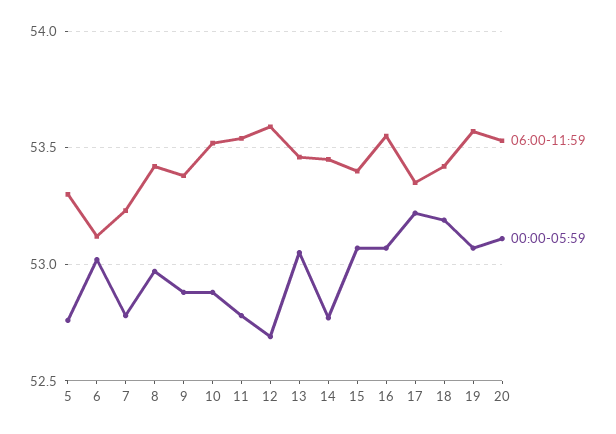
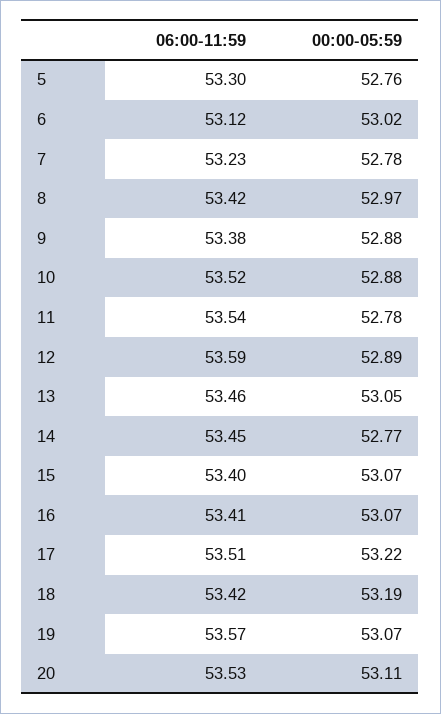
00:00-05:59, 12: 52.7 -> 52.89
06:00-11:59, 16: 53.55 -> 53.41
06:00-11:59, 17: 53.35 -> 53.51

